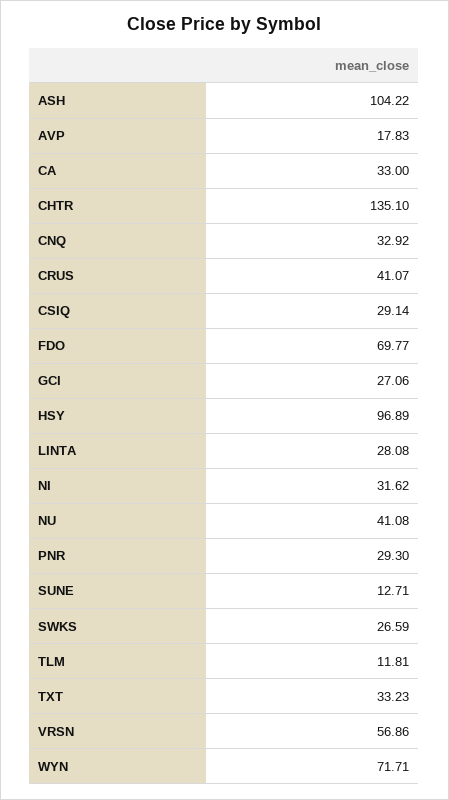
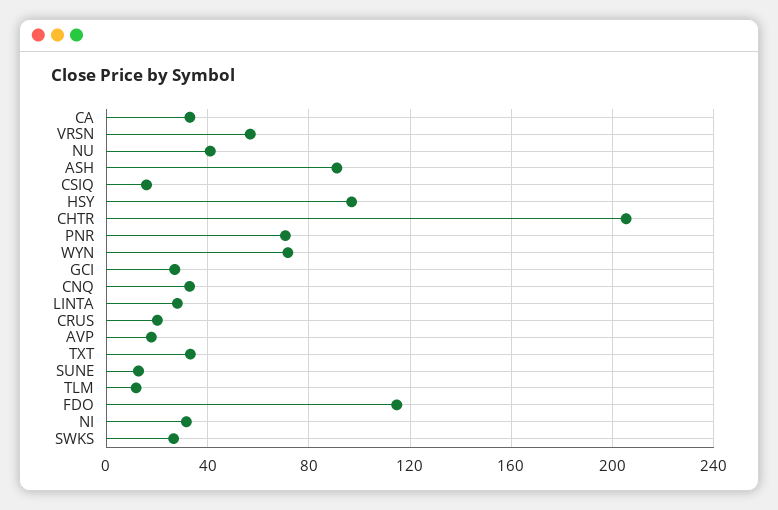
ASH: 104.22 -> 90
CHTR: 135.1 -> 205
CRUS: 41.07 -> 20
CSIQ: 29.14 -> 15
FDO: 69.77 -> 115
PNR: 29.3 -> 70

